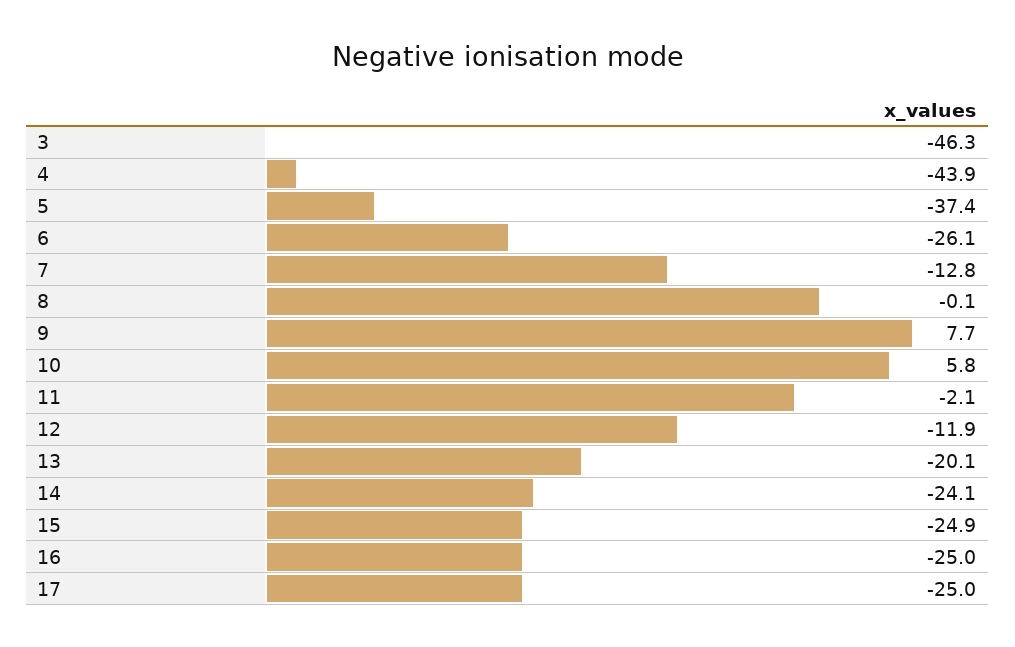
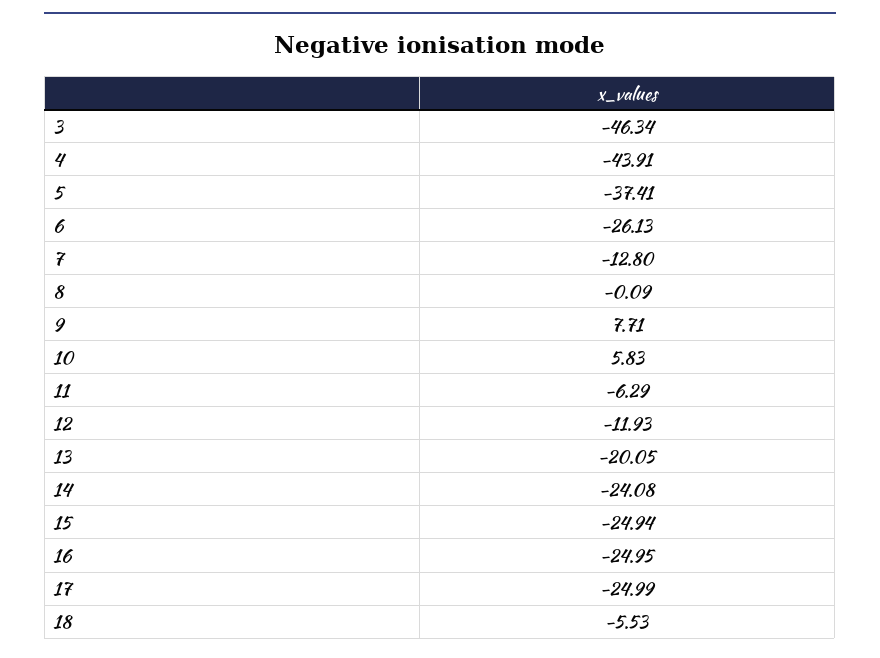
11: -2.1 -> -6.29
18: none -> -5.53

